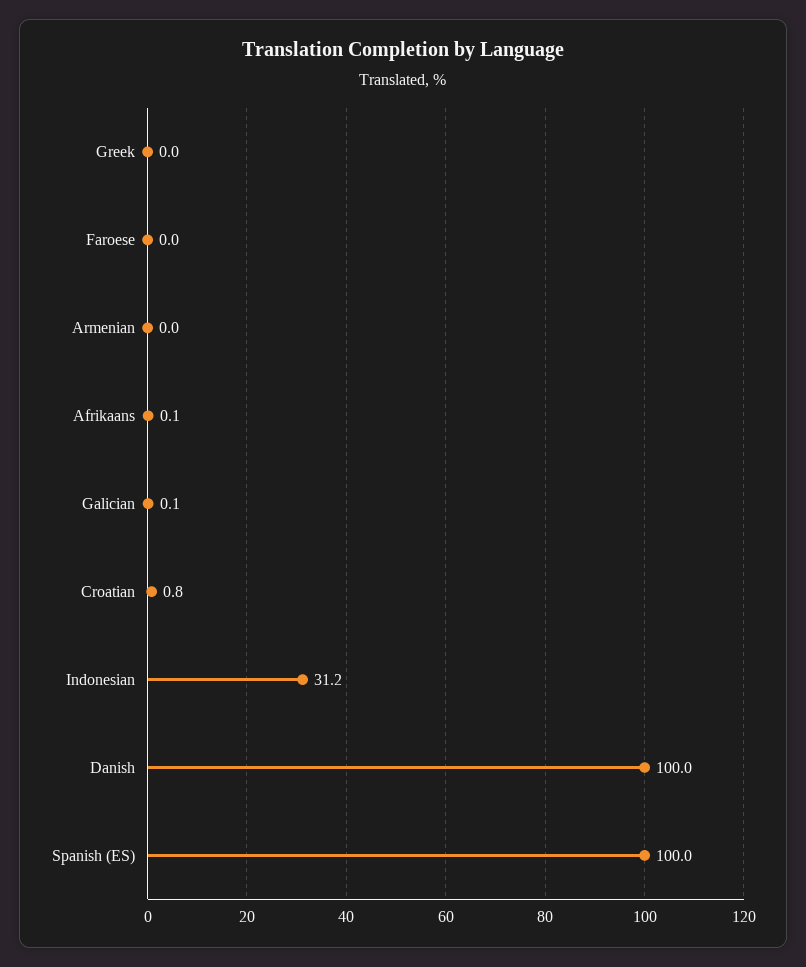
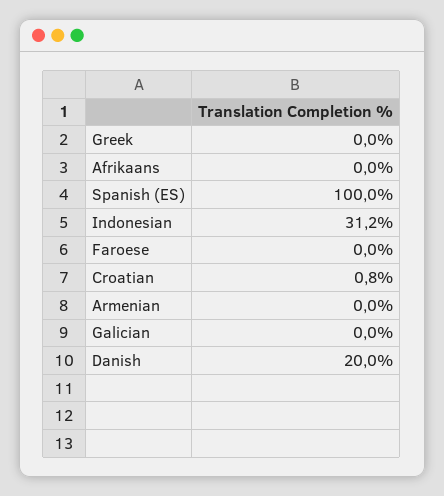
Afrikaans: 0.1 -> 0
Galician: 0.1 -> 0
Danish: 100 -> 20

